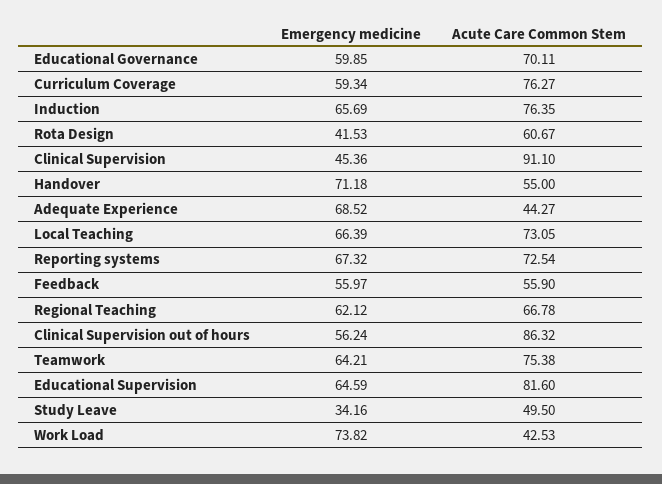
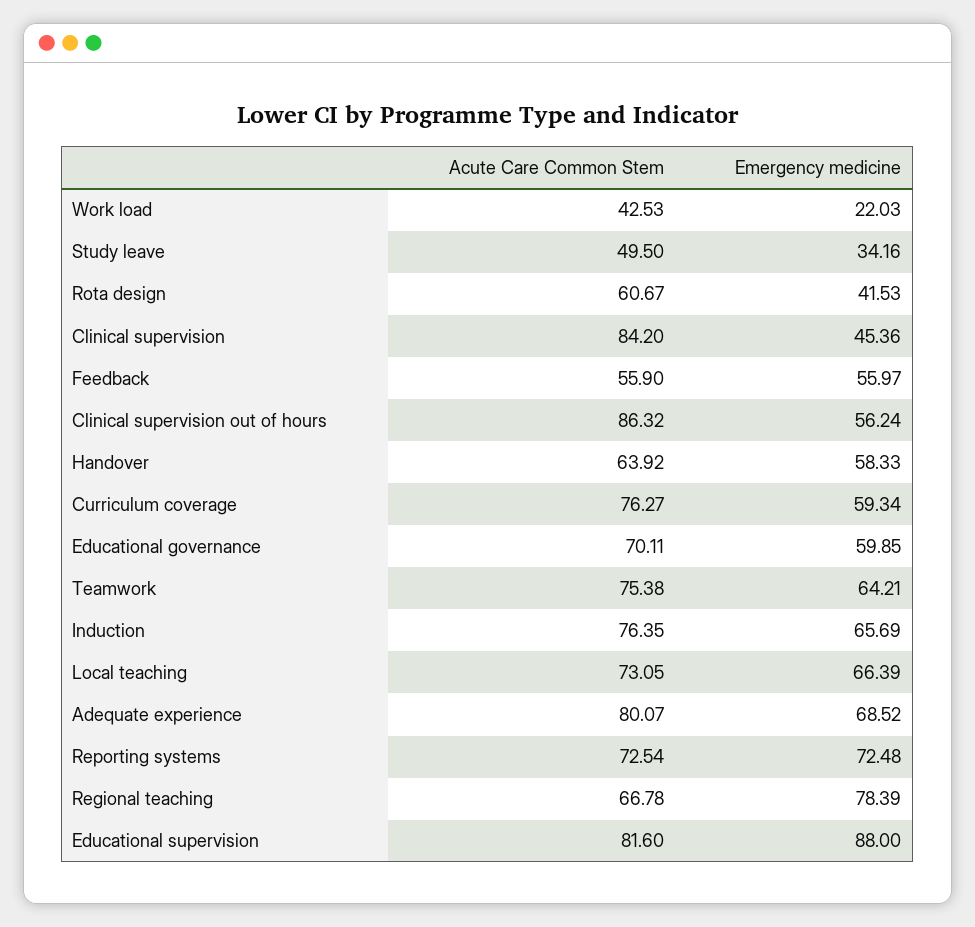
Acute Care Common Stem, Clinical Supervision: 91.1 -> 84.2
Emergency medicine, Handover: 71.18 -> 58.33
Acute Care Common Stem, Handover: 55 -> 63.92
Acute Care Common Stem, Adequate Experience: 44.27 -> 80.07
Emergency medicine, Reporting systems: 67.32 -> 72.48
Emergency medicine, Regional Teaching: 62.12 -> 78.39
Emergency medicine, Educational Supervision: 64.59 -> 88
Emergency medicine, Work Load: 73.82 -> 22.03

